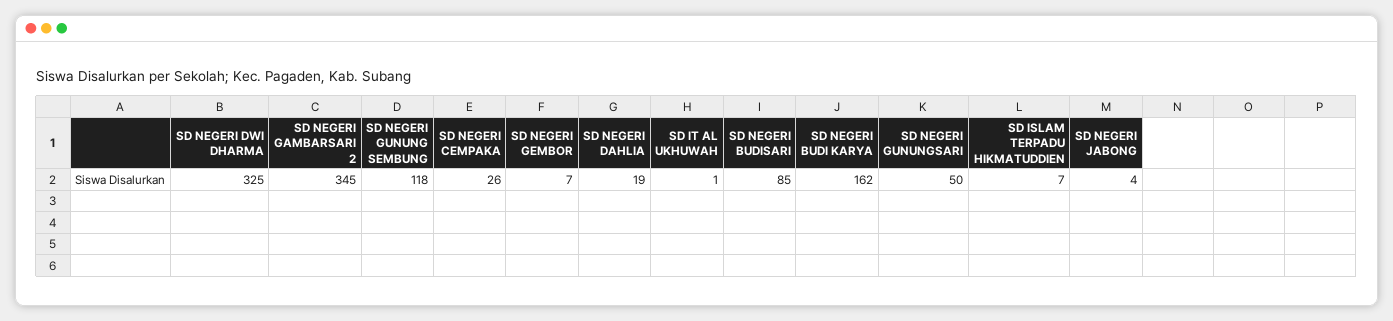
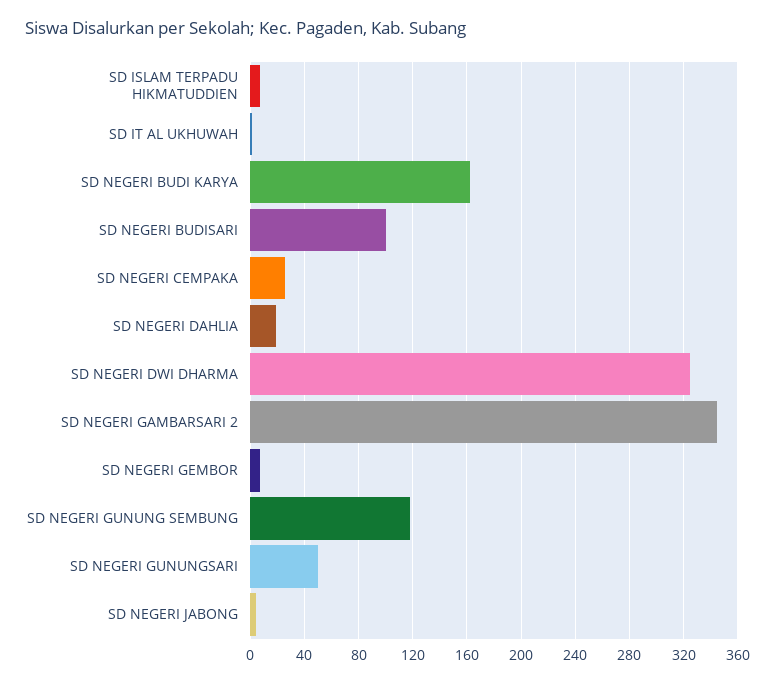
SD NEGERI BUDISARI: 85 -> 100

